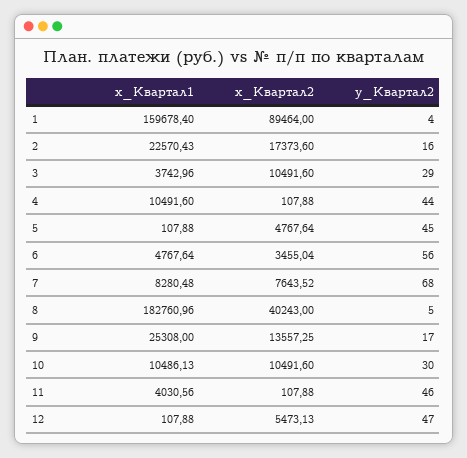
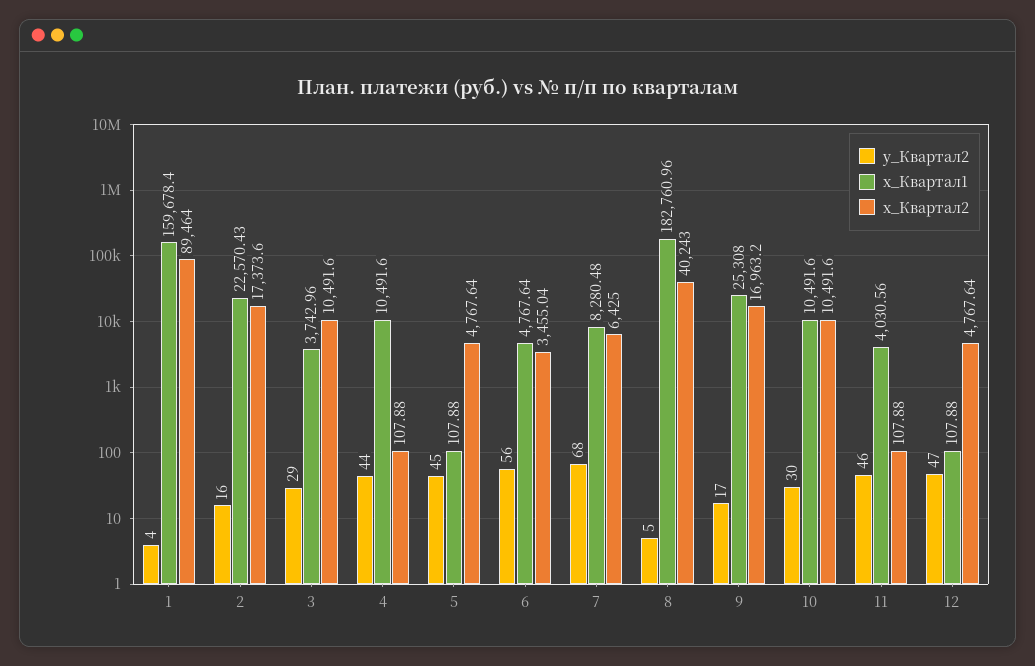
x_Квартал2, 7: 7643.52 -> 6425
x_Квартал2, 9: 13557.25 -> 16963.2
x_Квартал1, 10: 10486.13 -> 10491.6
x_Квартал2, 12: 5473.13 -> 4767.64

